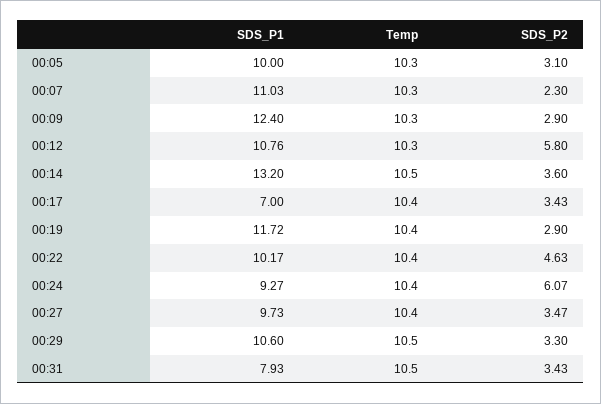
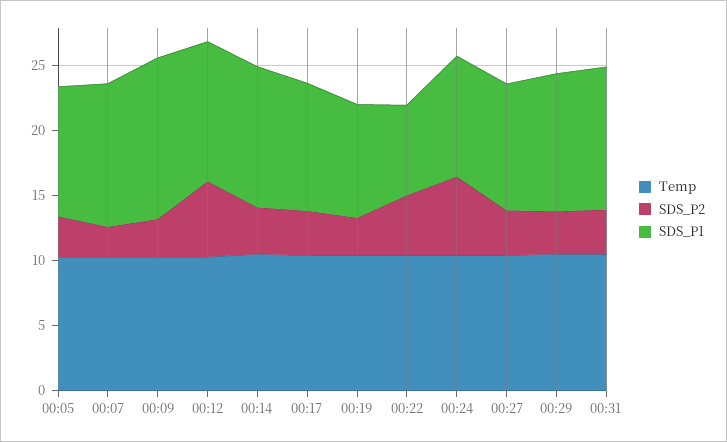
SDS_P1, 00:14: 13.2 -> 11
SDS_P1, 00:17: 7 -> 10
SDS_P1, 00:19: 11.72 -> 9
SDS_P1, 00:22: 10.17 -> 7
SDS_P1, 00:31: 7.93 -> 11

